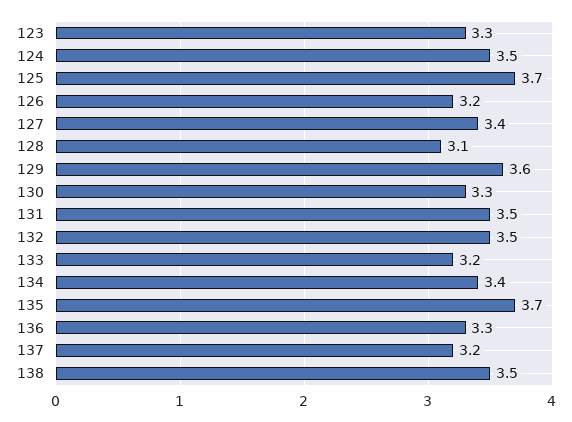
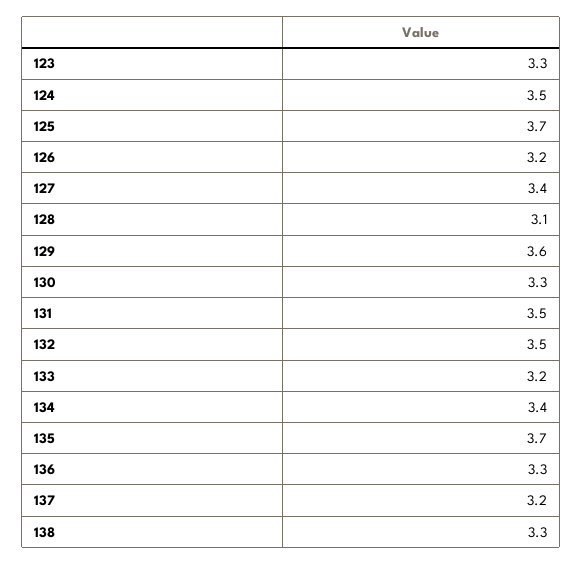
138: 3.5 -> 3.3

